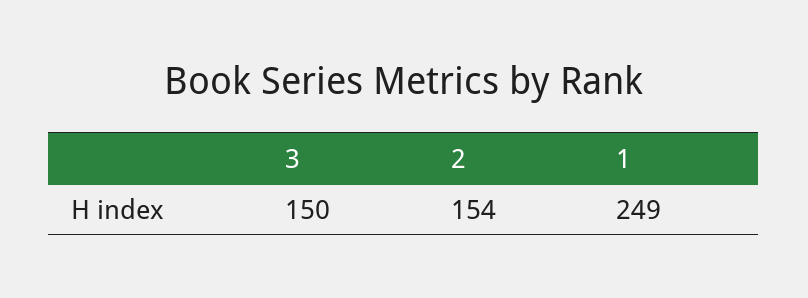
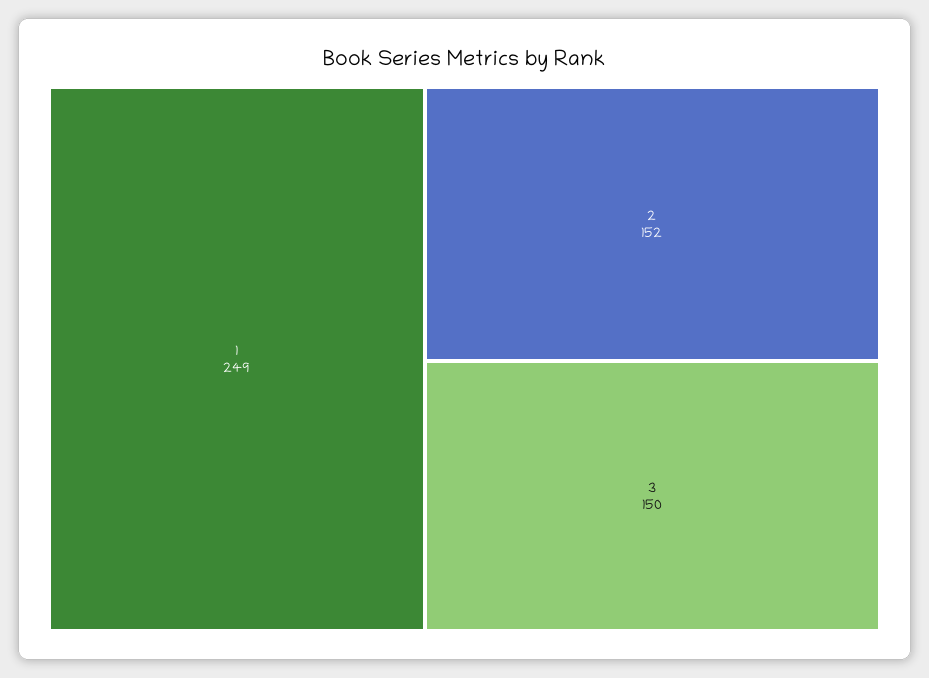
2: 154 -> 152

